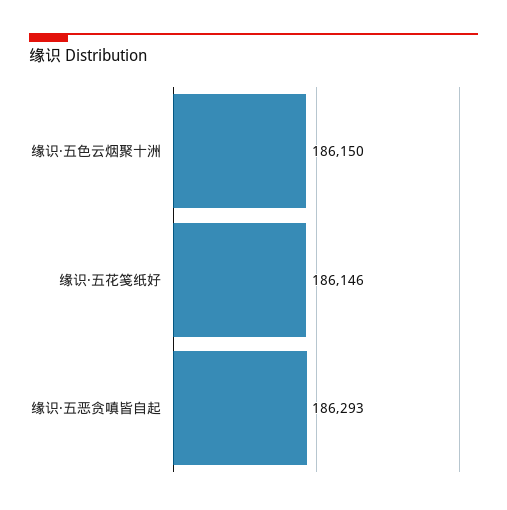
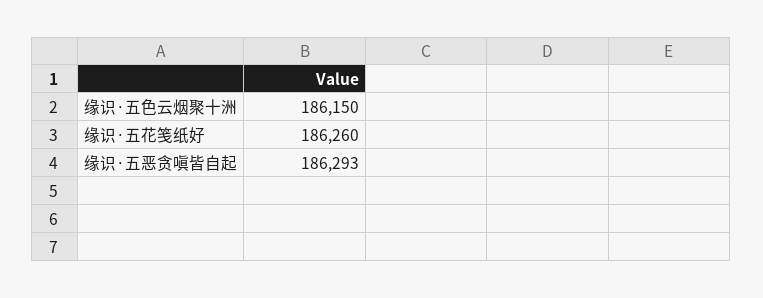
缘识·五花笺纸好: 186146 -> 186260

